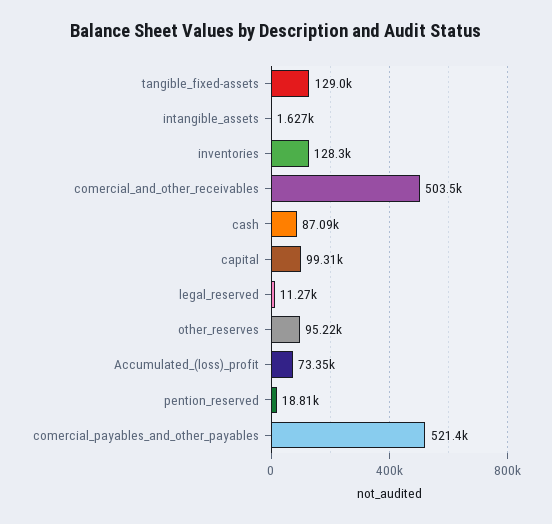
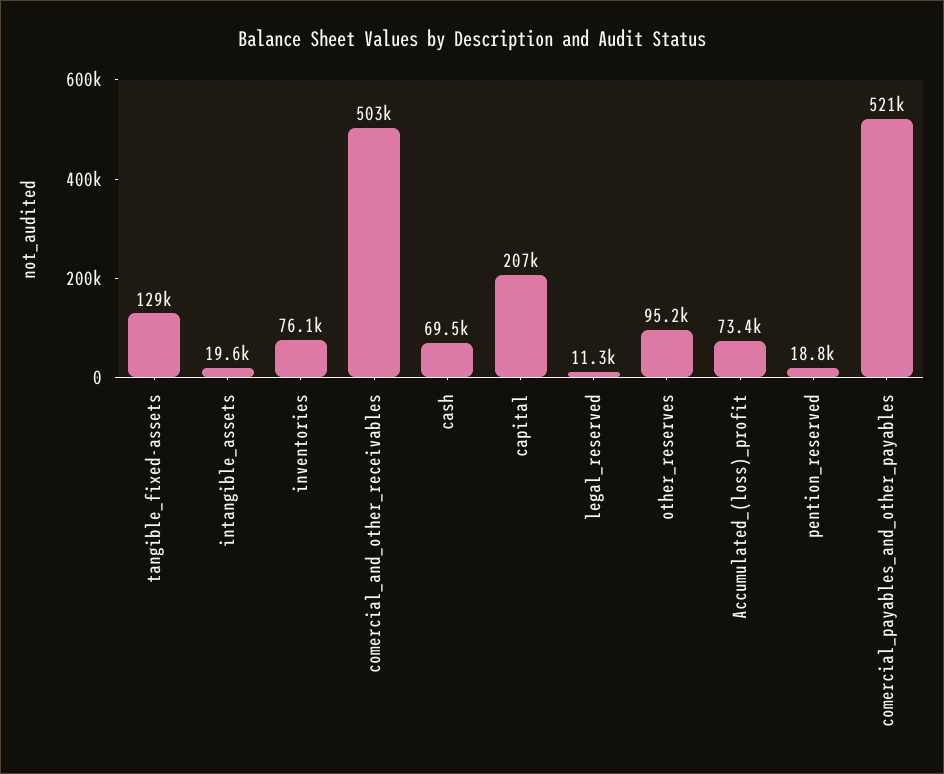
intangible_assets: 1627 -> 19600
inventories: 128300 -> 76100
cash: 87090 -> 69500
capital: 99310 -> 207000

